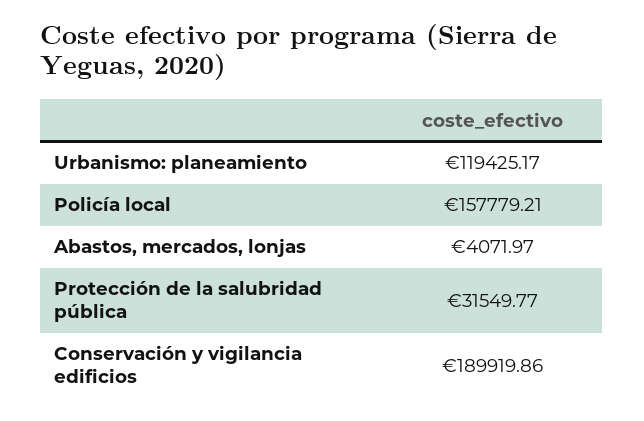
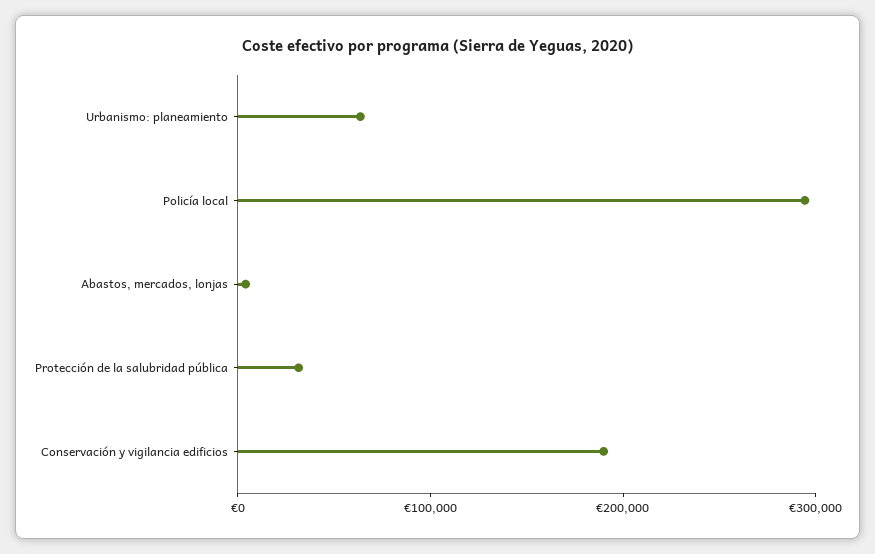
Urbanismo: planeamiento: 119425.17 -> 60000
Policía local: 157779.21 -> 300000

